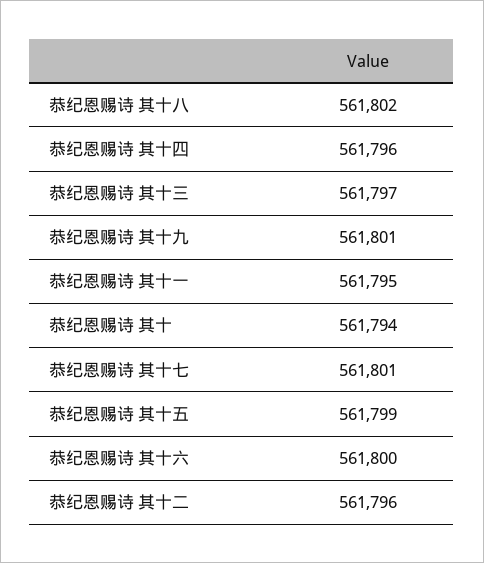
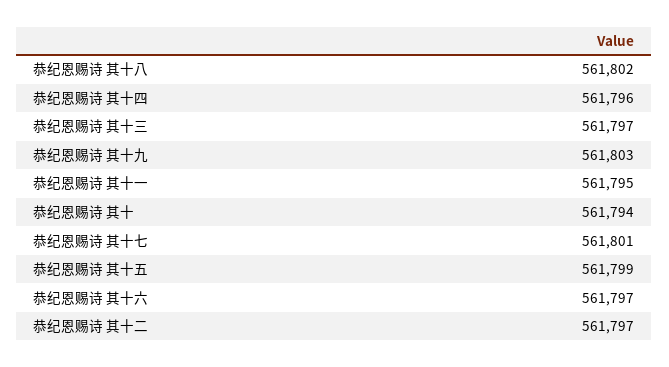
恭纪恩赐诗 其十九: 561801 -> 561803
恭纪恩赐诗 其十六: 561800 -> 561797
恭纪恩赐诗 其十二: 561796 -> 561797

